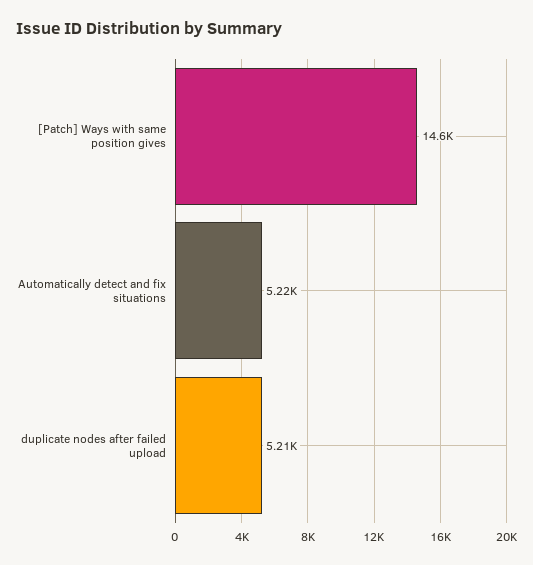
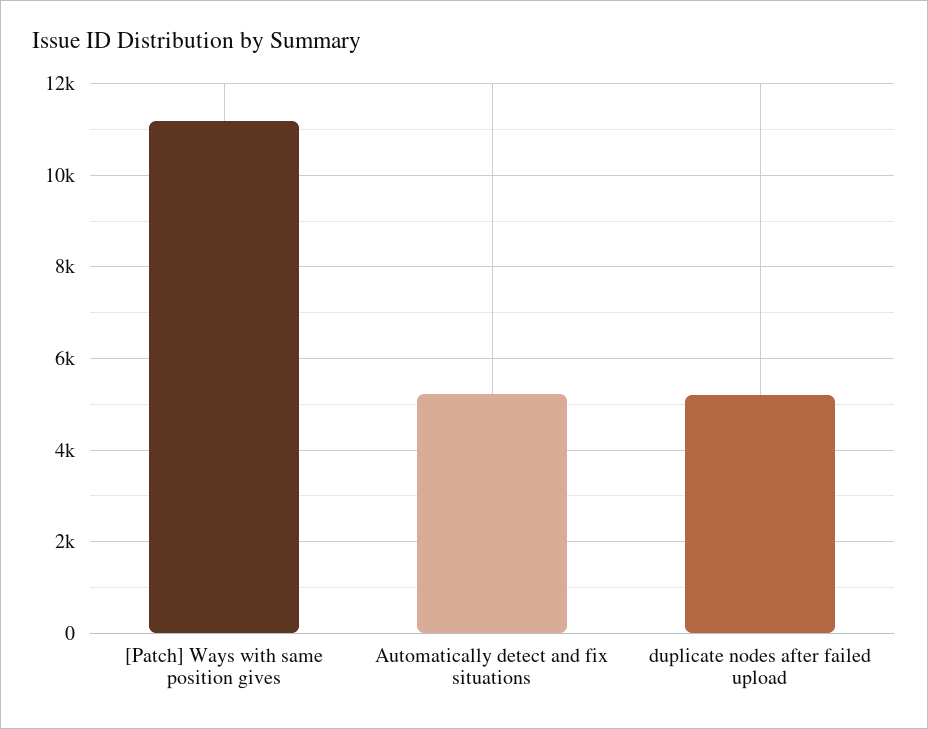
[Patch] Ways with same position gives: 14600 -> 11200

